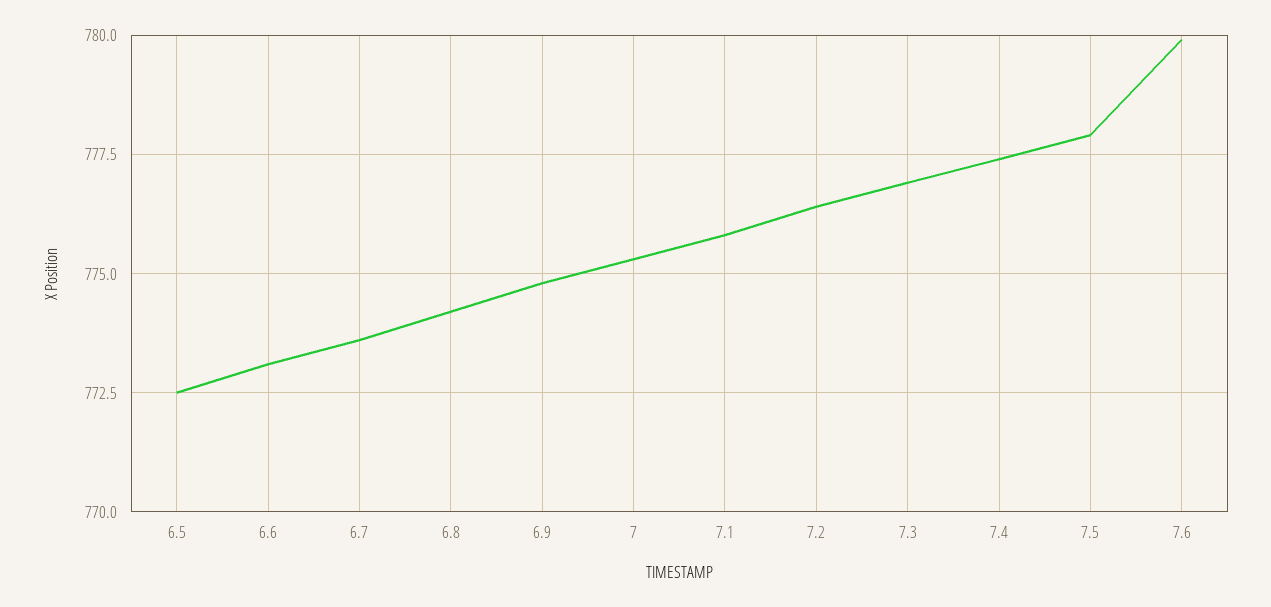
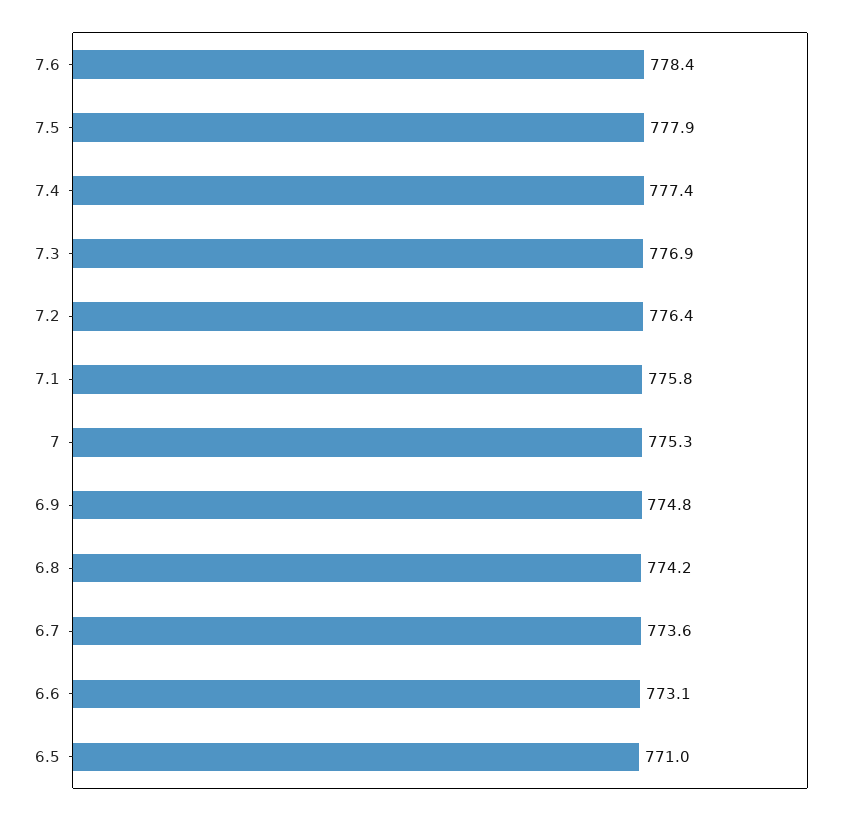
6.5: 772.5 -> 771
7.6: 780 -> 778.4

